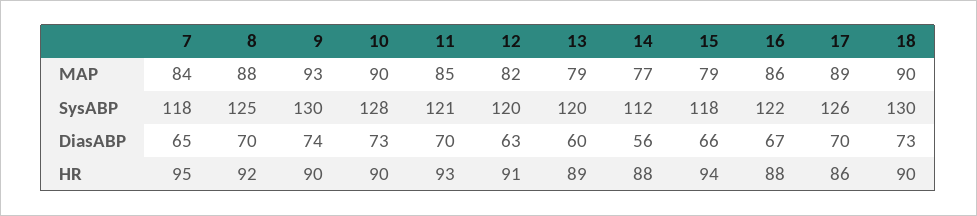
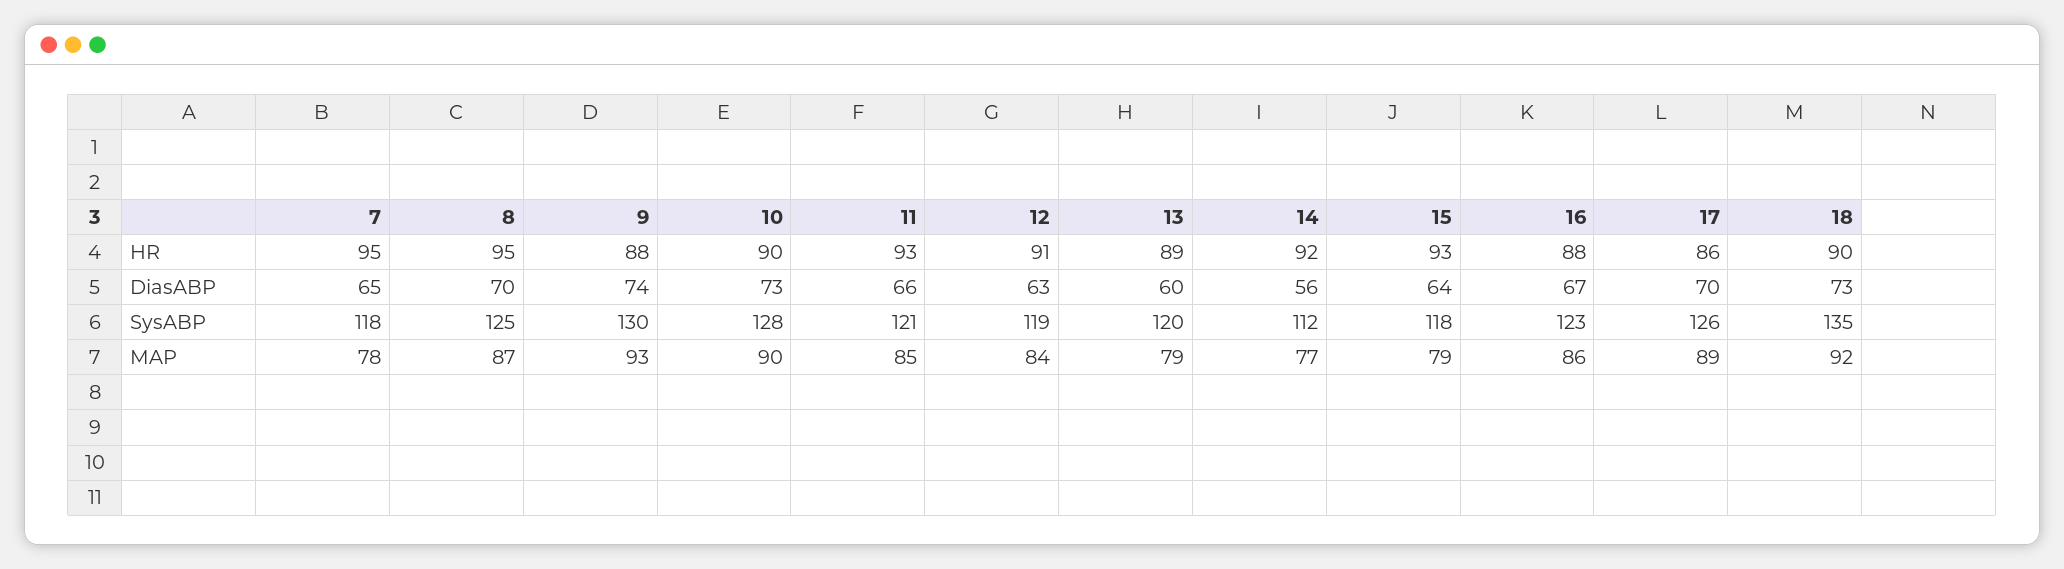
7, MAP: 84 -> 78
8, MAP: 88 -> 87
12, MAP: 82 -> 84
18, MAP: 90 -> 92
12, SysABP: 120 -> 119
16, SysABP: 122 -> 123
18, SysABP: 130 -> 135
11, DiasABP: 70 -> 66
15, DiasABP: 66 -> 64
8, HR: 92 -> 95
9, HR: 90 -> 88
14, HR: 88 -> 92
15, HR: 94 -> 93

